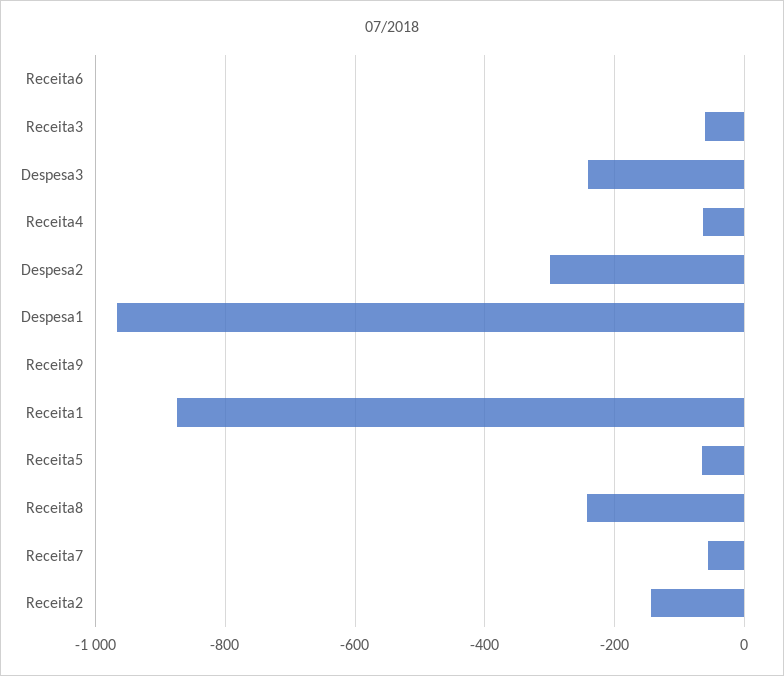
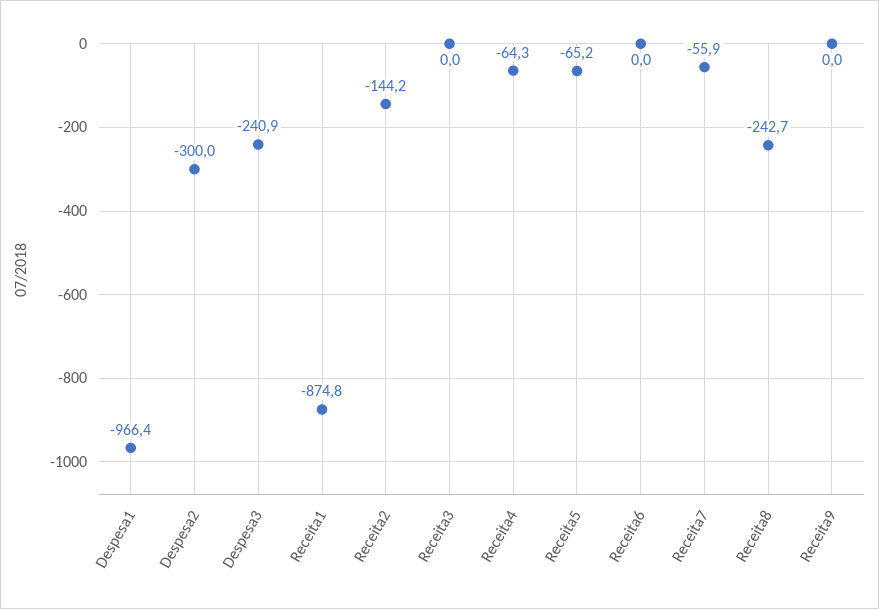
Receita3: -60 -> 0

